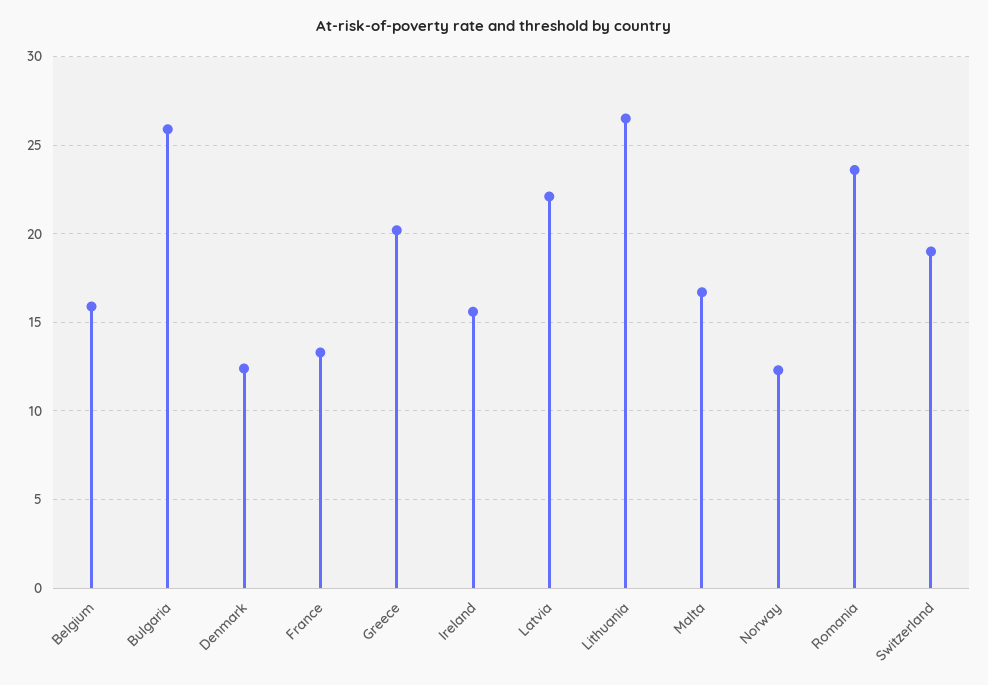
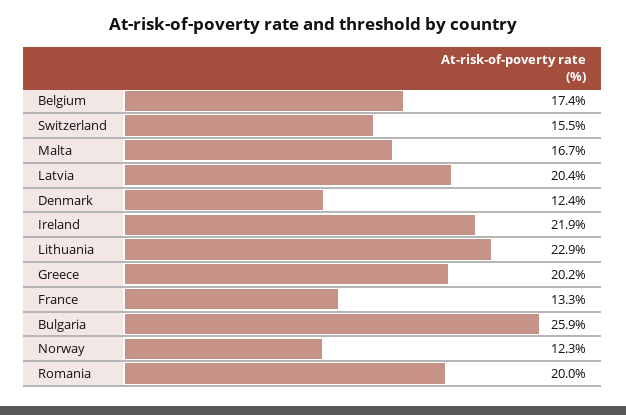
Belgium: 16 -> 17.4
Ireland: 15.5 -> 21.9
Latvia: 22 -> 20.4
Lithuania: 26.5 -> 22.9
Romania: 23.5 -> 20
Switzerland: 19 -> 15.5

